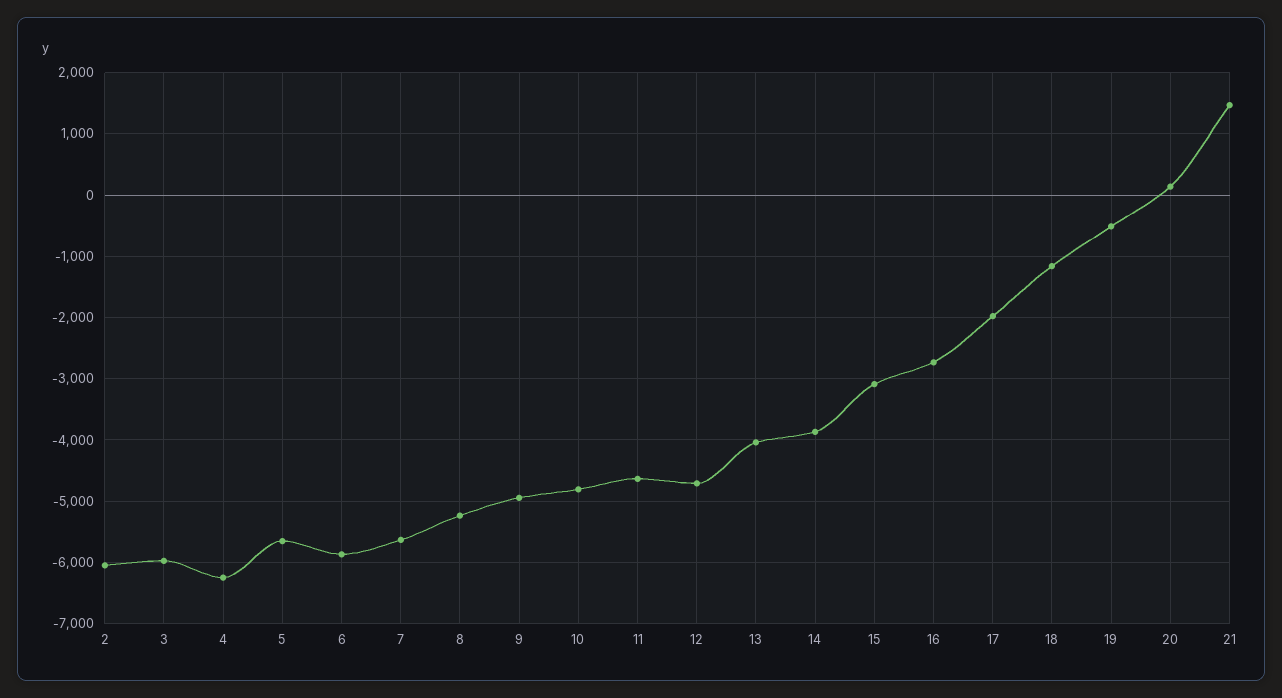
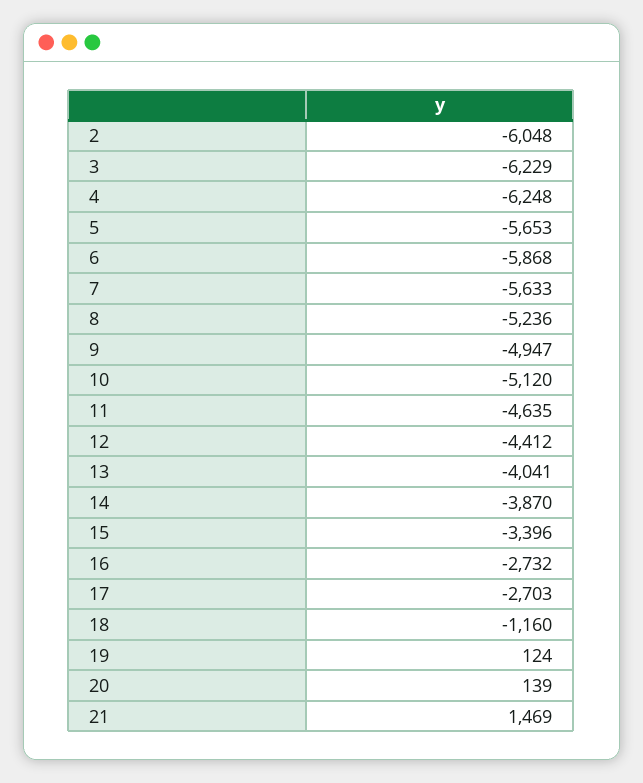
3: -6000 -> -6229
10: -4800 -> -5120
12: -4700 -> -4412
15: -3100 -> -3396
17: -2000 -> -2703
19: -500 -> 124

